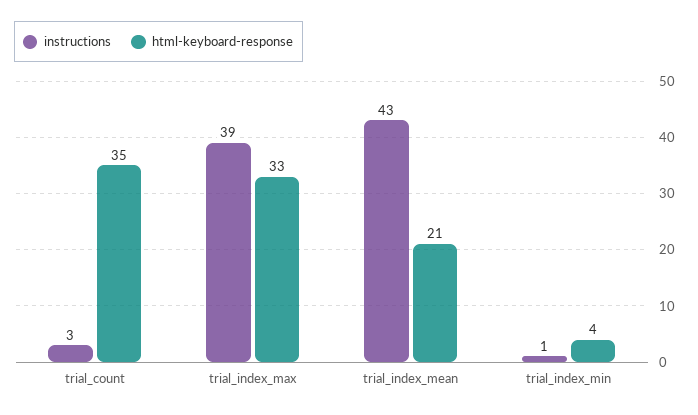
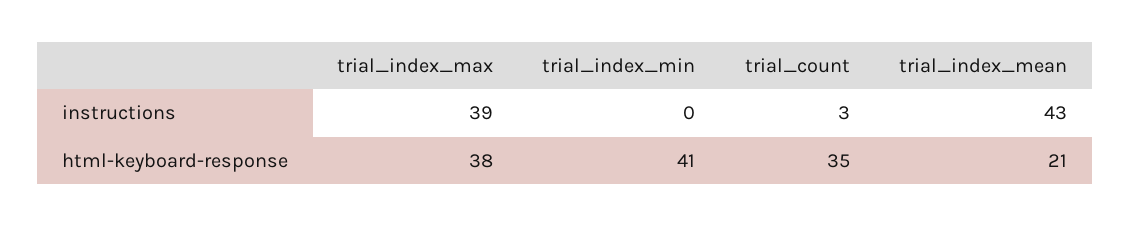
html-keyboard-response, trial_index_max: 33 -> 38
instructions, trial_index_min: 1 -> 0
html-keyboard-response, trial_index_min: 4 -> 41

